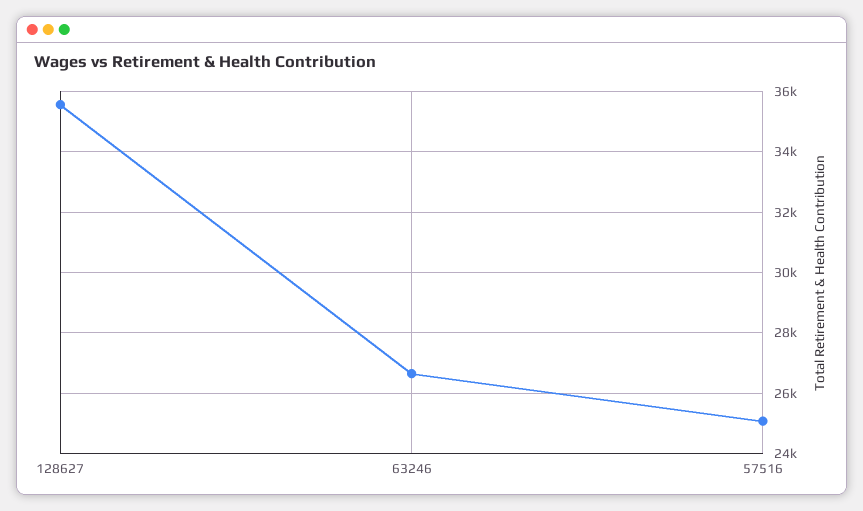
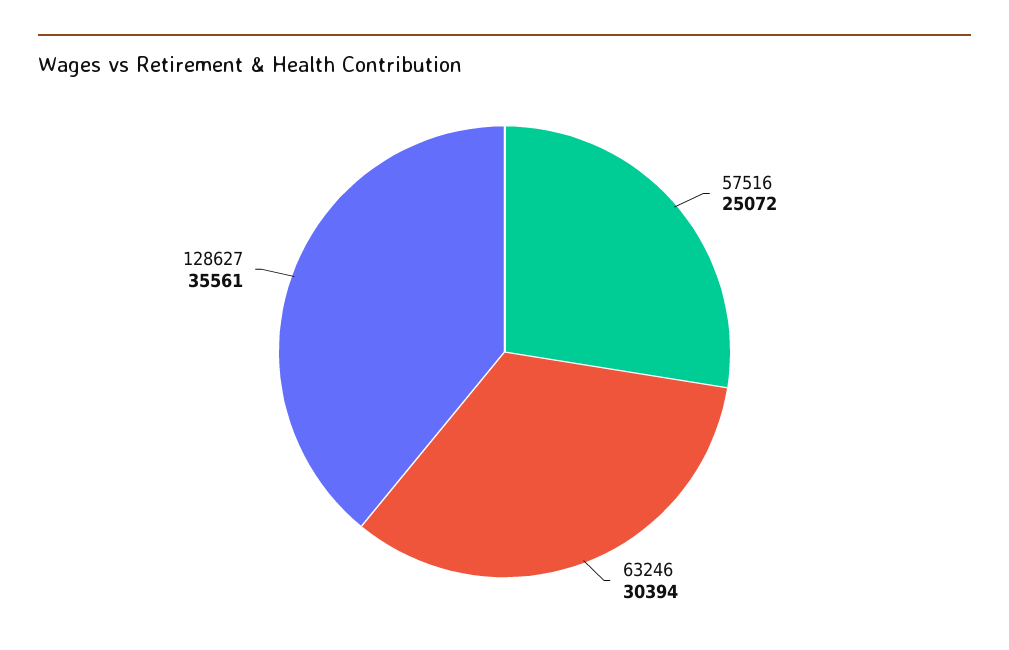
63246: 26600 -> 30394

